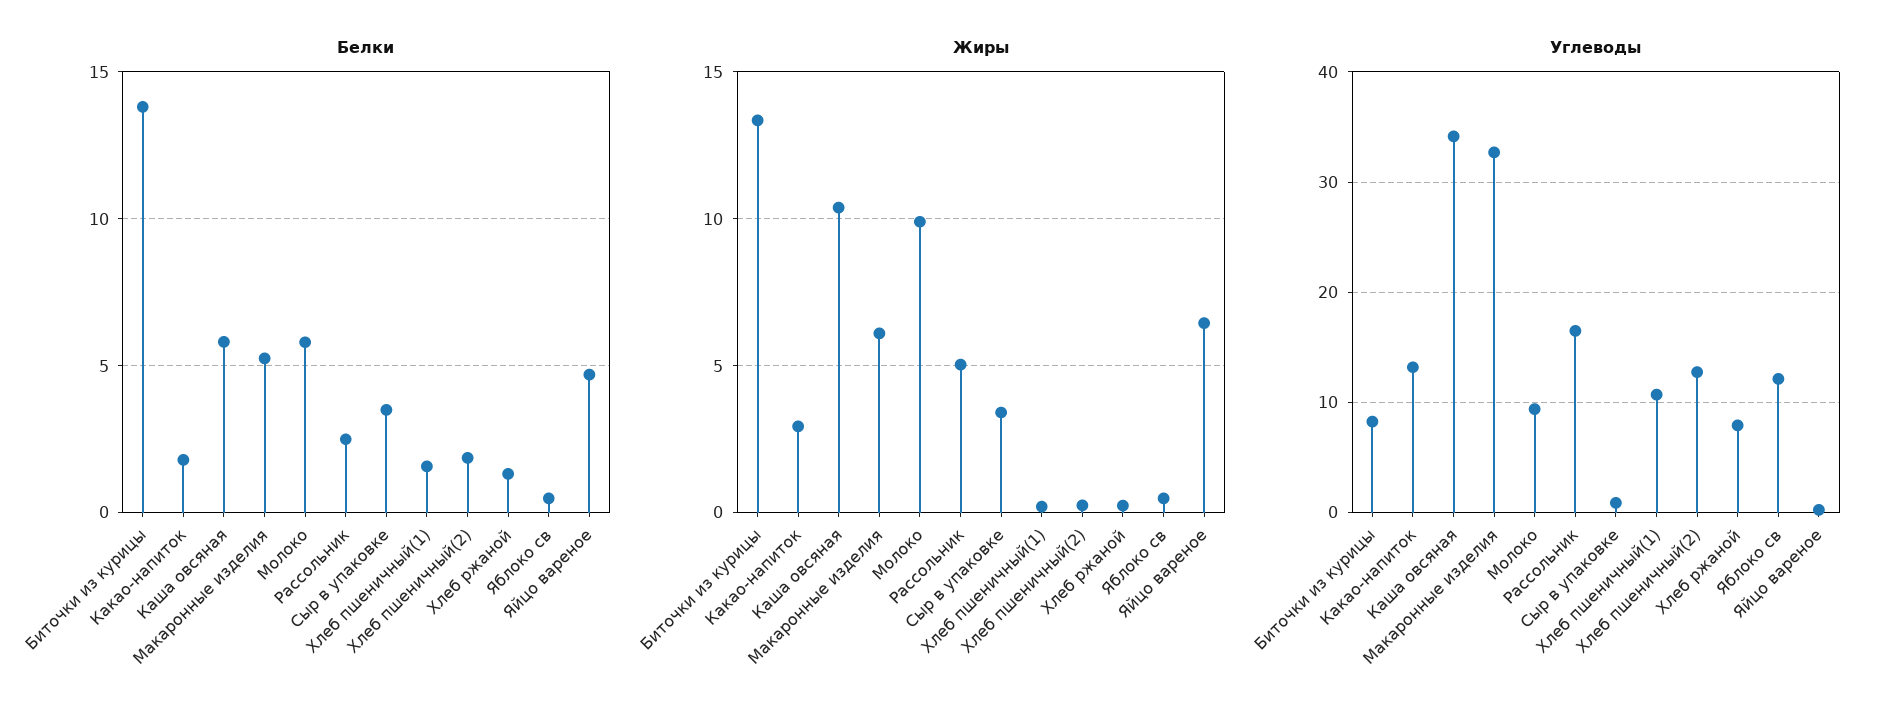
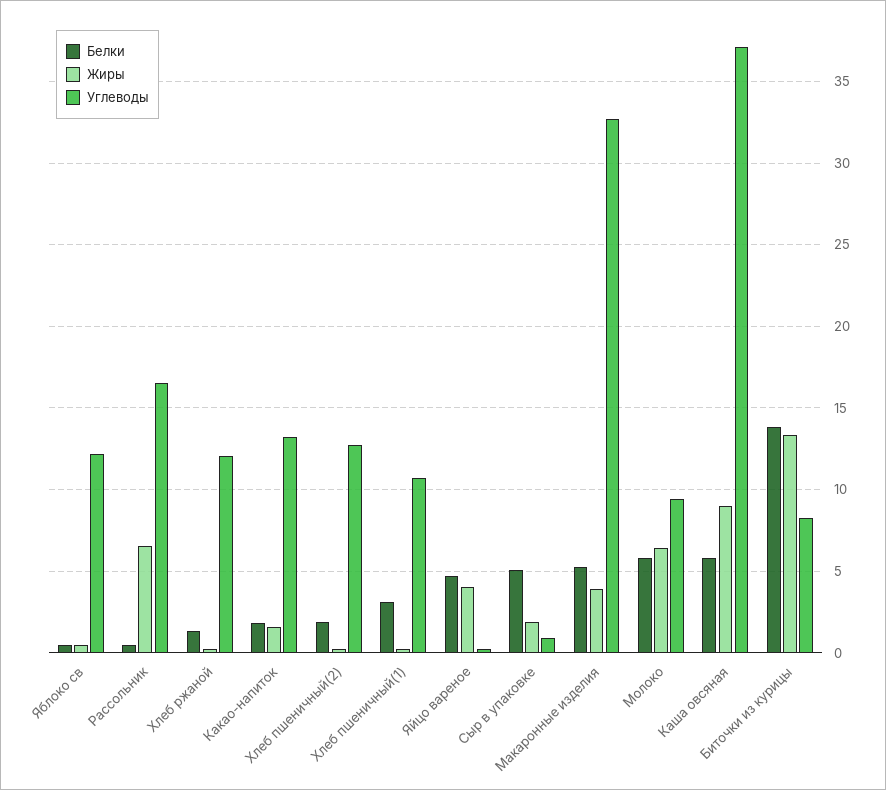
Белки, Рассольник: 2.5 -> 0.5
Белки, Сыр в упаковке: 3.5 -> 5
Белки, Хлеб пшеничный(1): 1.5 -> 3
Жиры, Какао-напиток: 3 -> 1.5
Жиры, Каша овсяная: 10.5 -> 9
Жиры, Макаронные изделия: 6 -> 4
Жиры, Молоко: 10 -> 6.5
Жиры, Рассольник: 5 -> 6.5
Жиры, Сыр в упаковке: 3.5 -> 2
Жиры, Яйцо вареное: 6.5 -> 4
Углеводы, Каша овсяная: 34 -> 37
Углеводы, Хлеб ржаной: 8 -> 12

